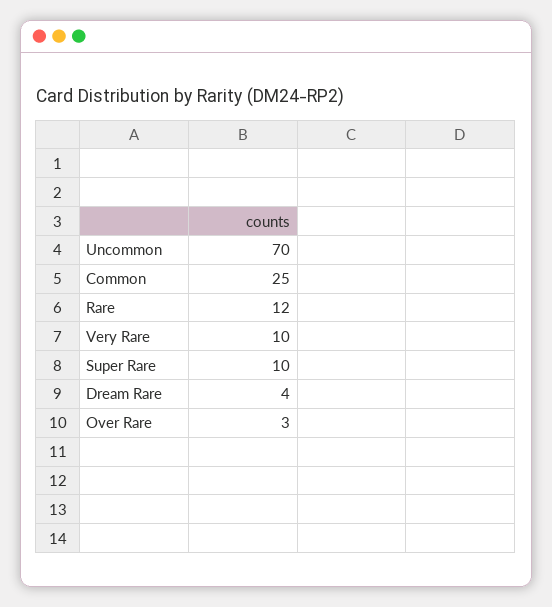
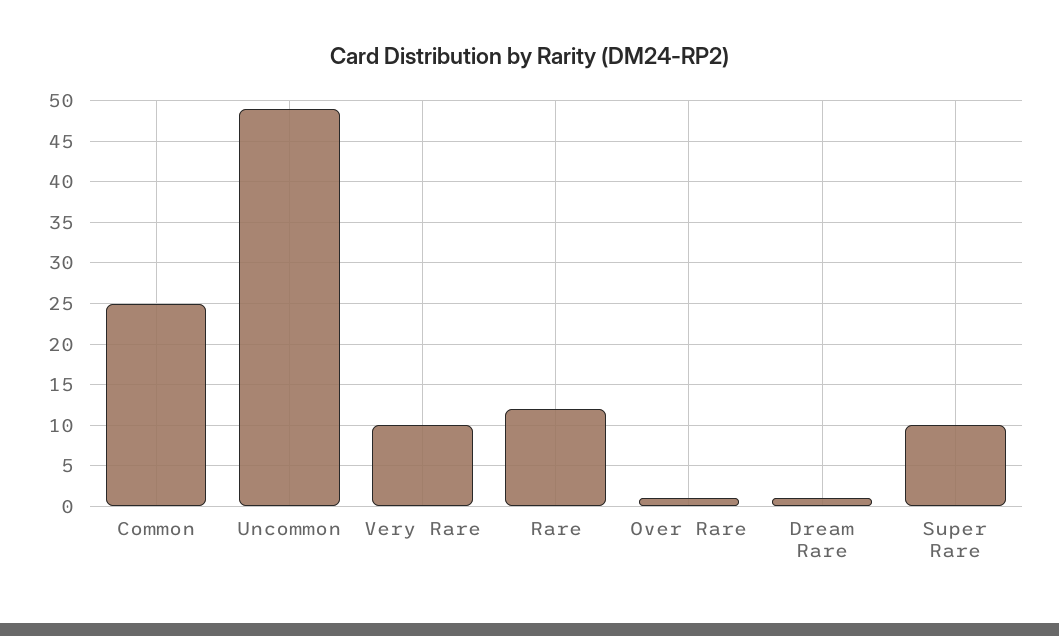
Uncommon: 70 -> 49
Dream Rare: 4 -> 1
Over Rare: 3 -> 1

